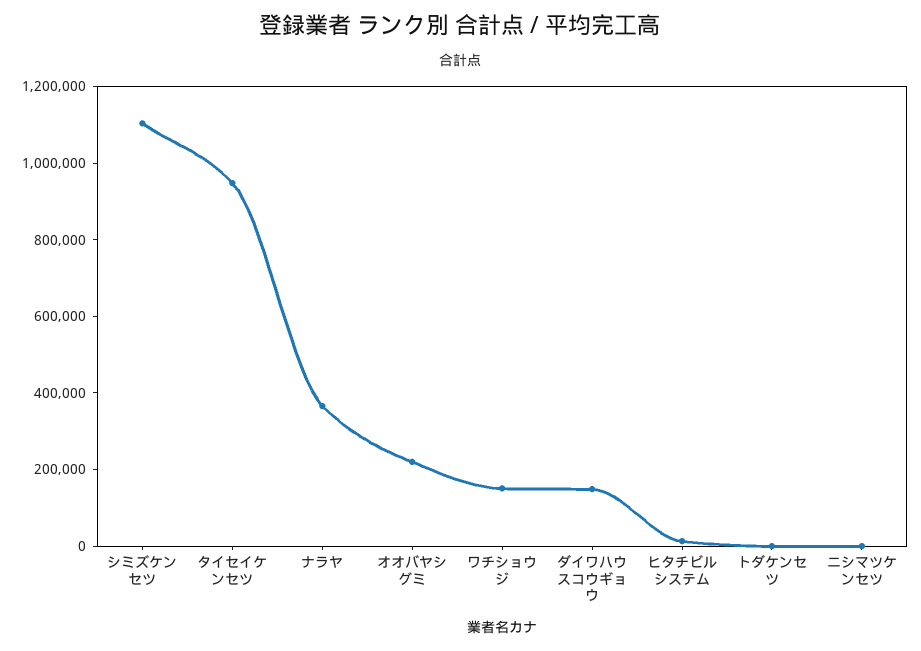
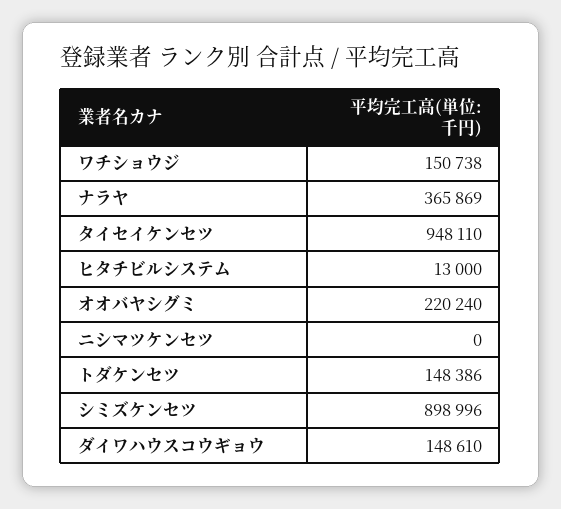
シミズケンセツ: 1100000 -> 898996
トダケンセツ: 0 -> 148386

